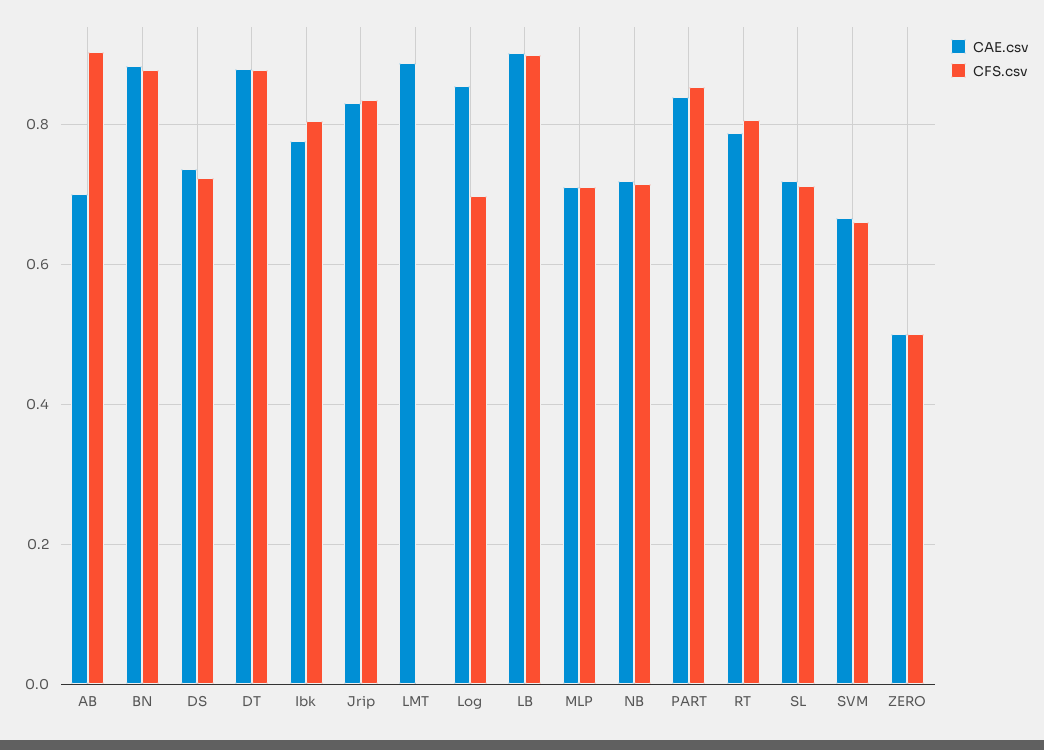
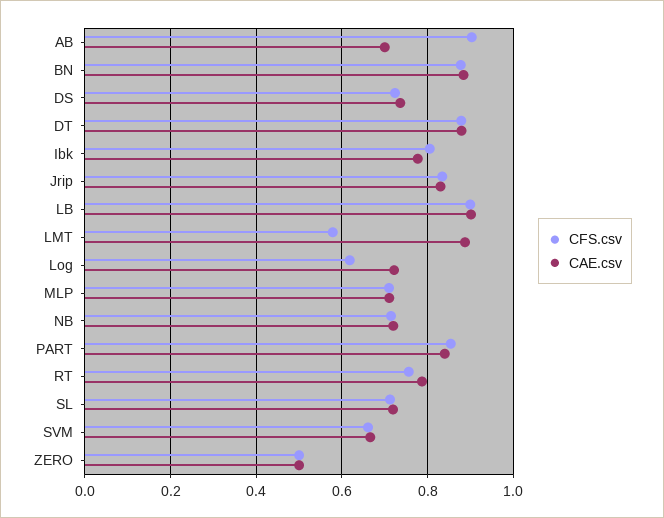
CFS.csv, LMT: 0 -> 0.58
CAE.csv, Log: 0.86 -> 0.72
CFS.csv, Log: 0.7 -> 0.62
CFS.csv, RT: 0.8 -> 0.76

